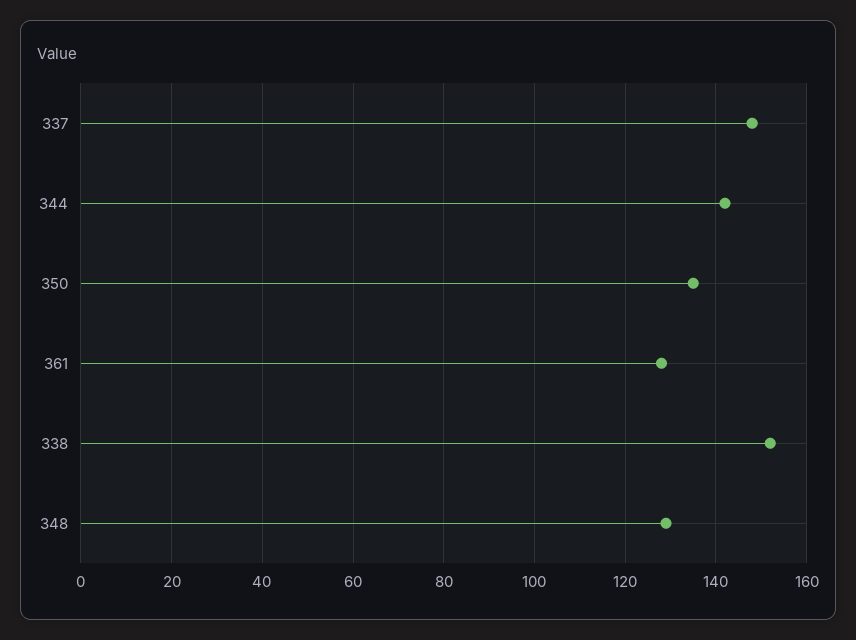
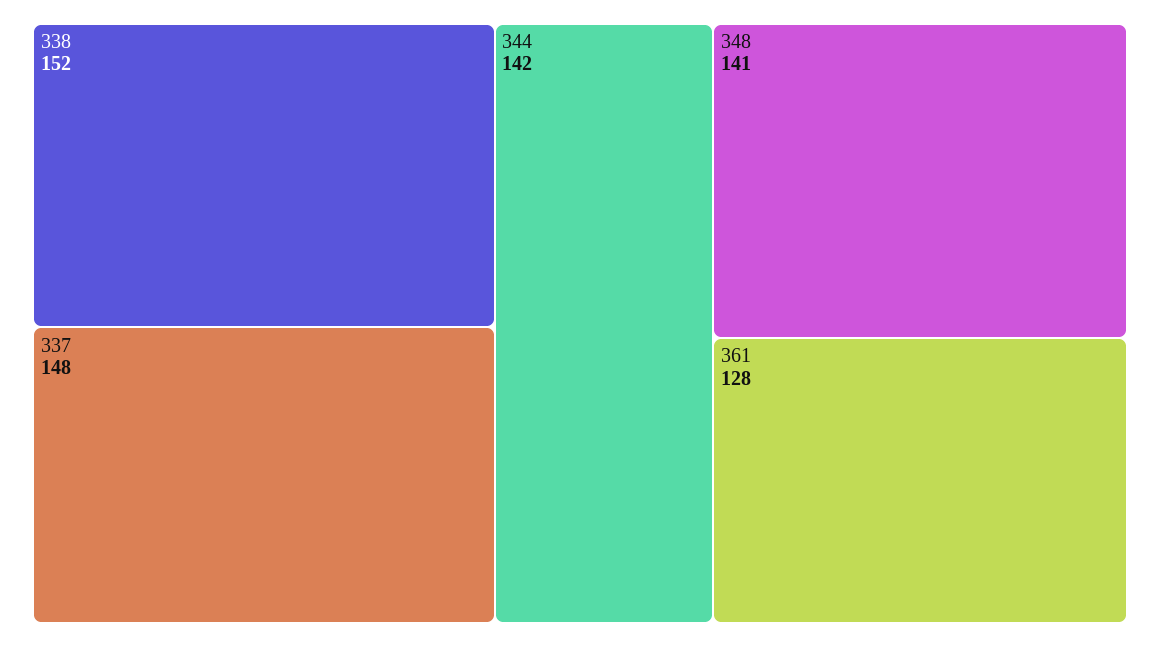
350: 135 -> none
348: 130 -> 141

